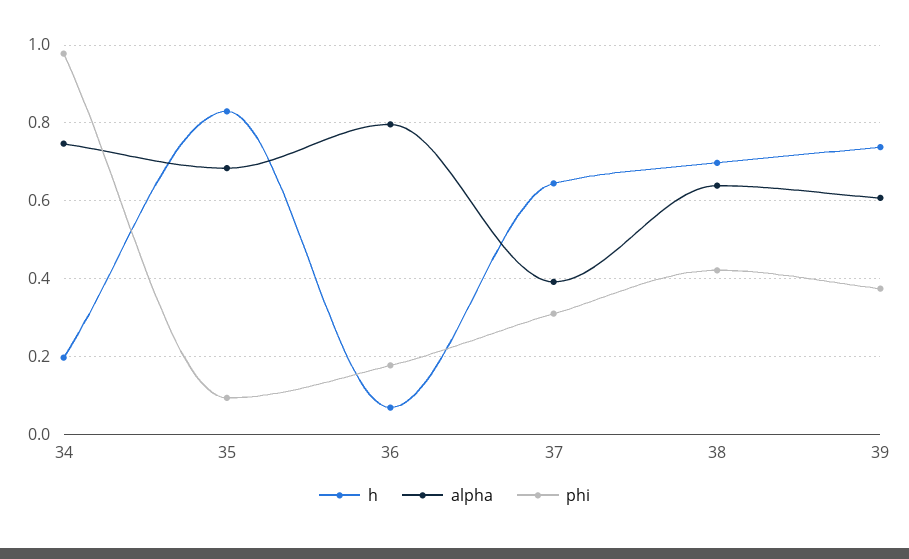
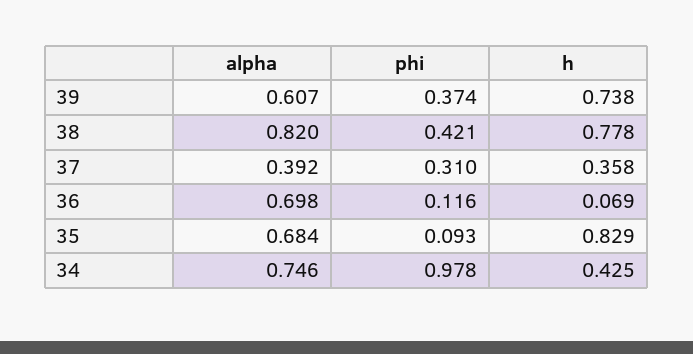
h, 34: 0.2 -> 0.425
alpha, 36: 0.8 -> 0.698
phi, 36: 0.18 -> 0.116
h, 37: 0.64 -> 0.358
h, 38: 0.7 -> 0.778
alpha, 38: 0.64 -> 0.82

